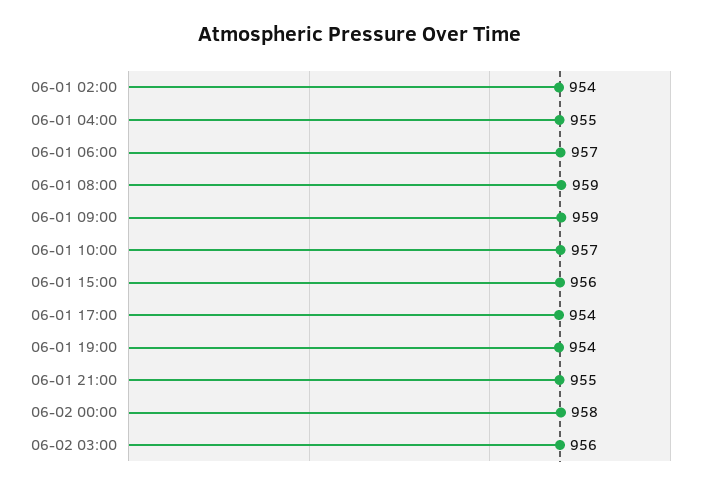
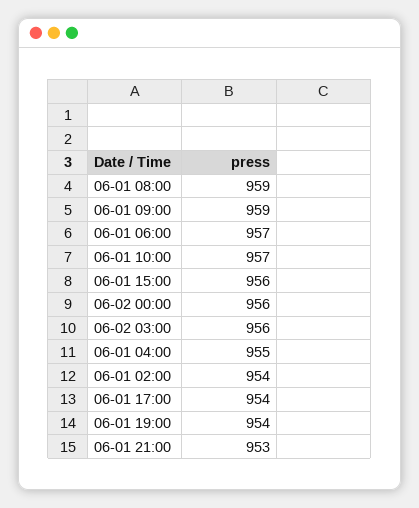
06-01 21:00: 955 -> 953
06-02 00:00: 958 -> 956

